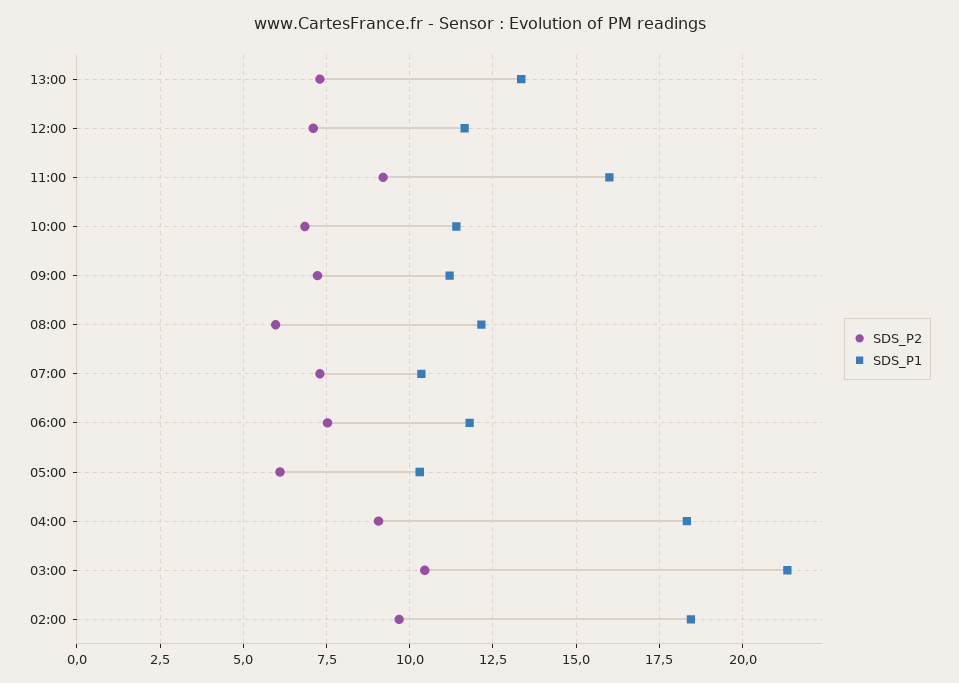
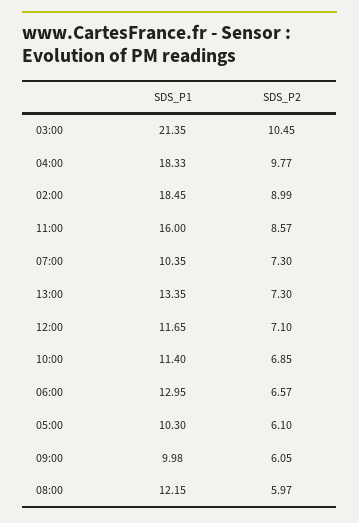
SDS_P2, 11:00: 9.25 -> 8.57
SDS_P2, 09:00: 7.25 -> 6.05
SDS_P1, 09:00: 11.25 -> 9.98
SDS_P2, 06:00: 7.5 -> 6.57
SDS_P1, 06:00: 11.75 -> 12.95
SDS_P2, 04:00: 9 -> 9.77
SDS_P2, 02:00: 9.75 -> 8.99

